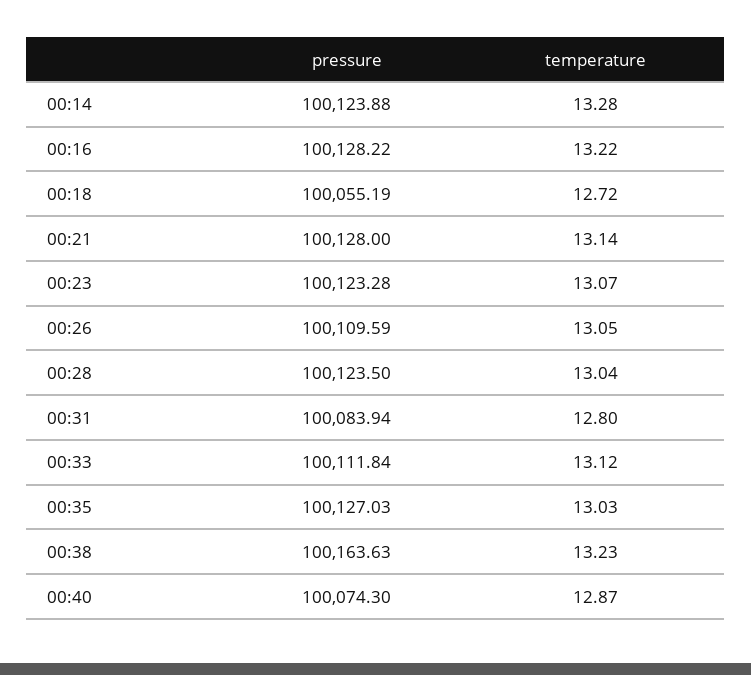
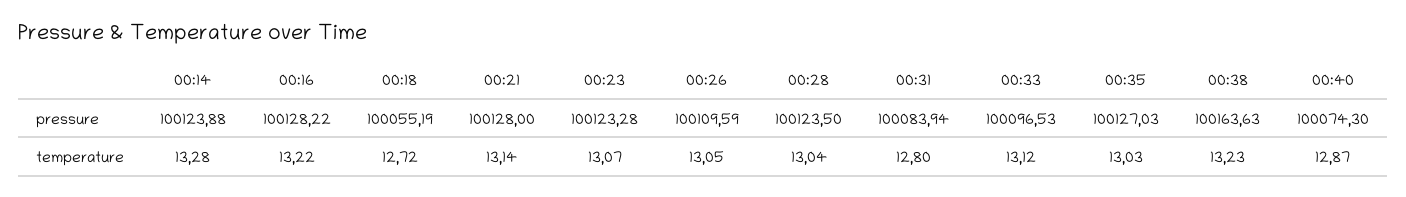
pressure, 00:33: 100111.84 -> 100096.53

